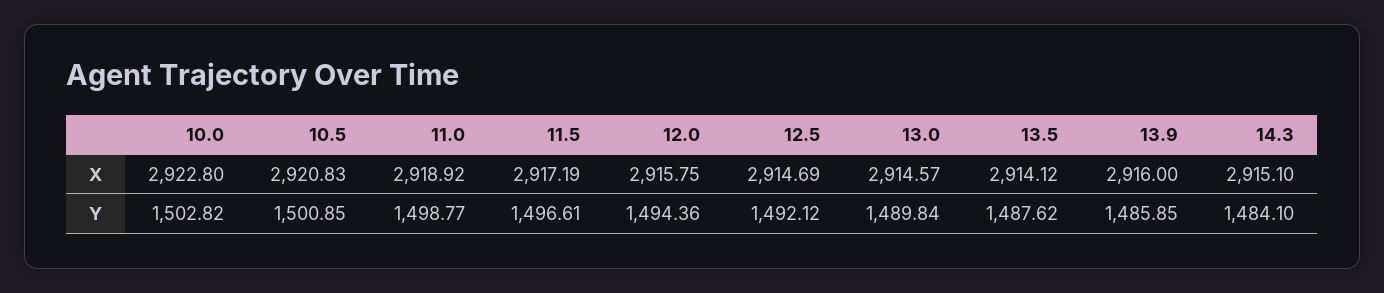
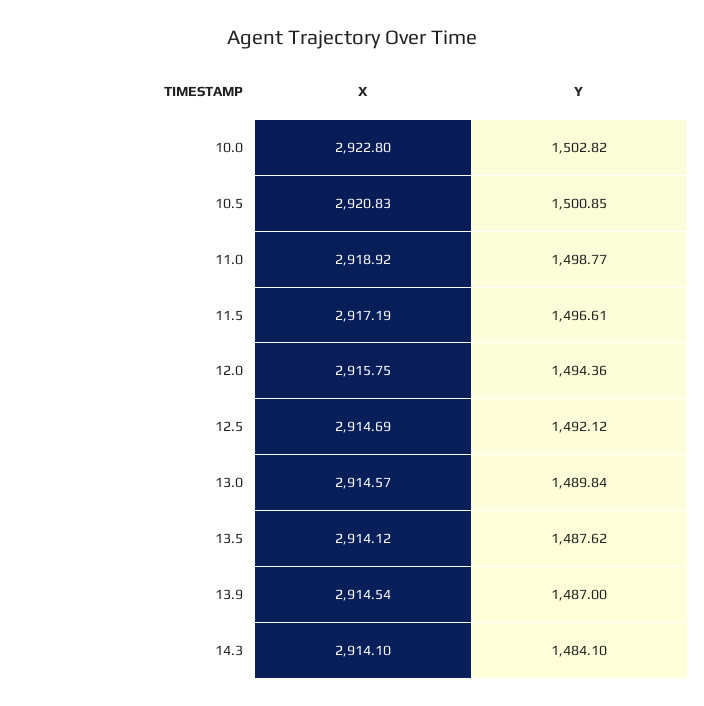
13.9, X: 2916 -> 2914.54
14.3, X: 2915.1 -> 2914.1
13.9, Y: 1485.85 -> 1487

